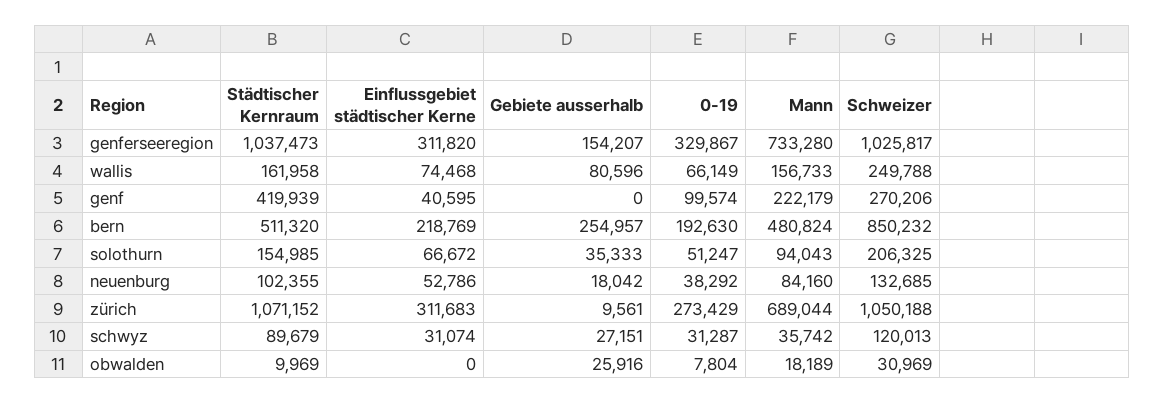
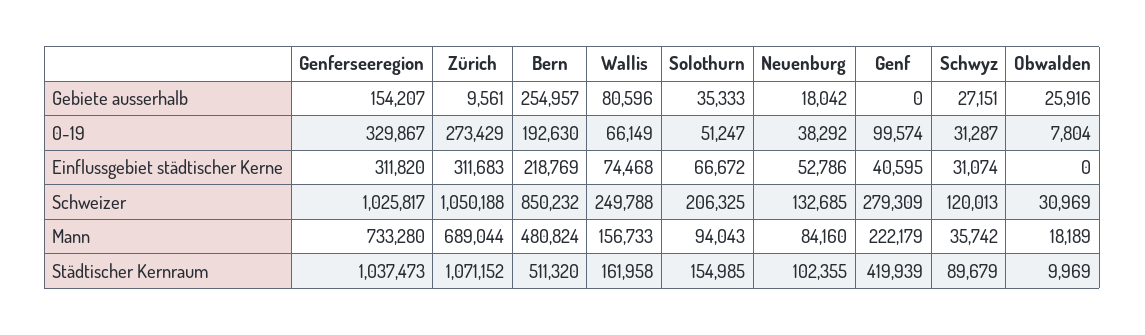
Schweizer, genf: 270206 -> 279309

